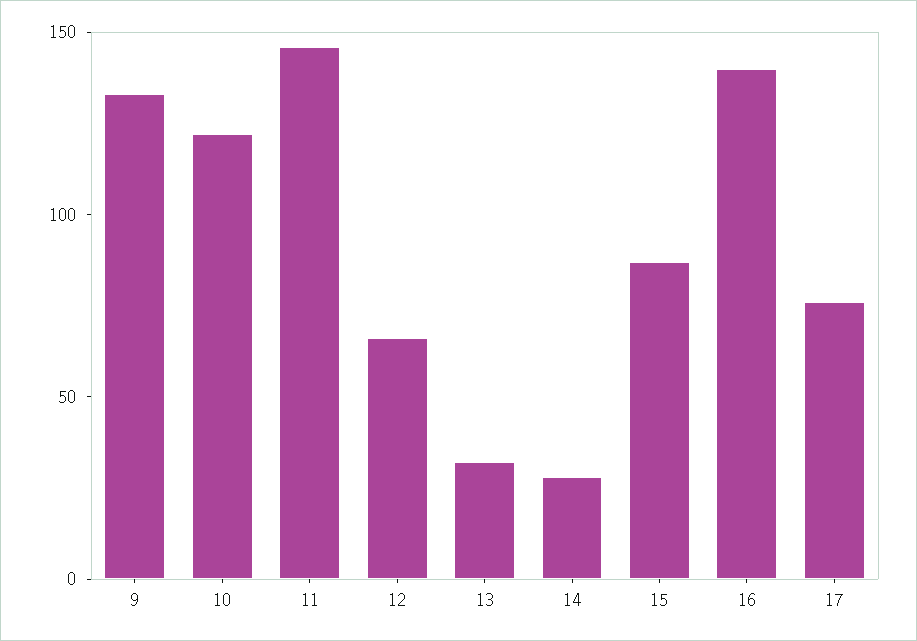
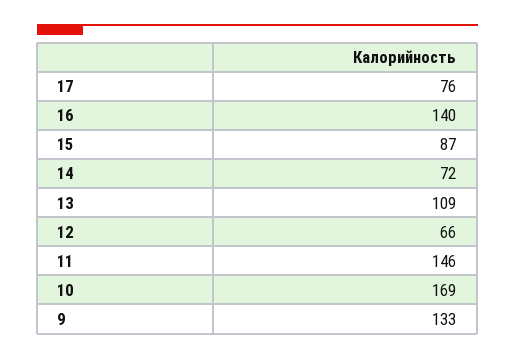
10: 120 -> 169
13: 30 -> 109
14: 30 -> 72

